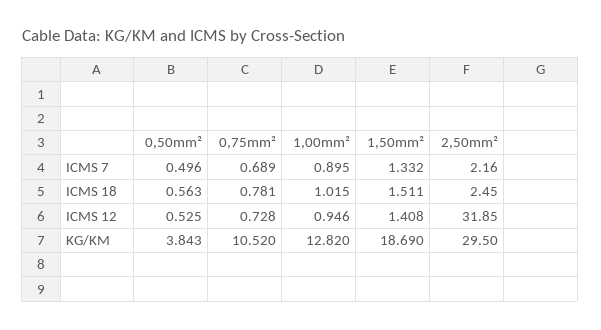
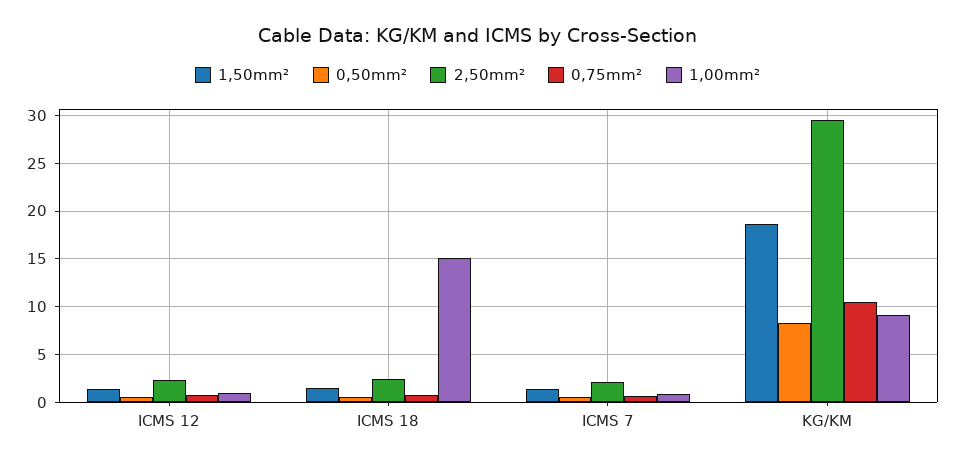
1,00mm², ICMS 18: 1.015 -> 15
2,50mm², ICMS 12: 31.85 -> 2
0,50mm², KG/KM: 3.843 -> 8
1,00mm², KG/KM: 12.82 -> 9

